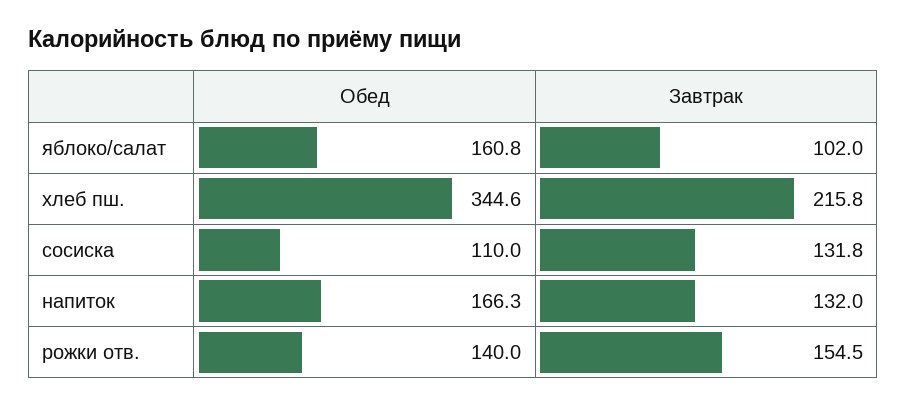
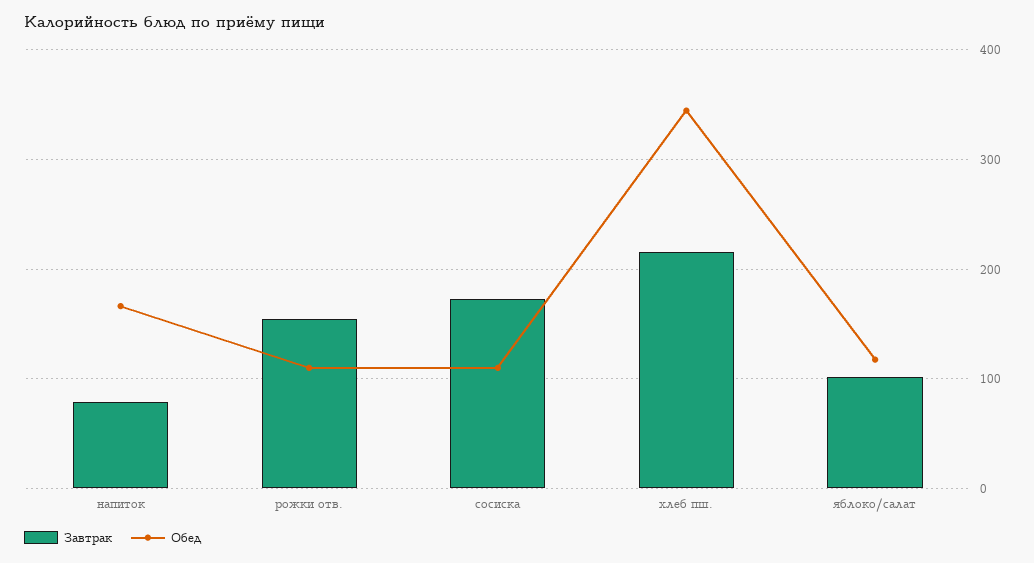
Обед, яблоко/салат: 160.8 -> 120
Завтрак, сосиска: 131.8 -> 170
Завтрак, напиток: 132 -> 80
Обед, рожки отв.: 140 -> 110

